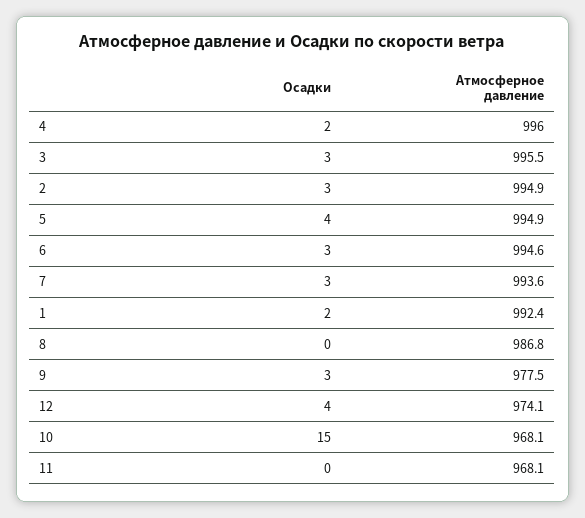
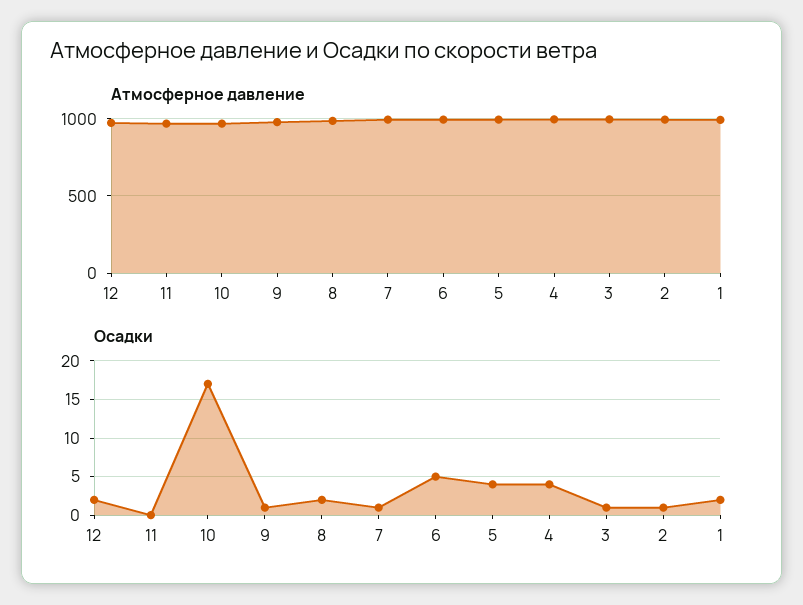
Осадки, 4: 2 -> 4
Осадки, 3: 3 -> 1
Осадки, 2: 3 -> 1
Осадки, 6: 3 -> 5
Осадки, 7: 3 -> 1
Осадки, 8: 0 -> 2
Осадки, 9: 3 -> 1
Осадки, 12: 4 -> 2
Осадки, 10: 15 -> 17

